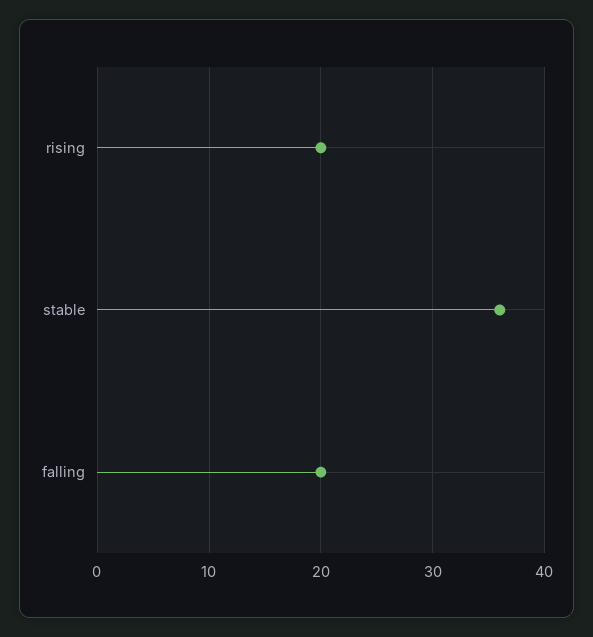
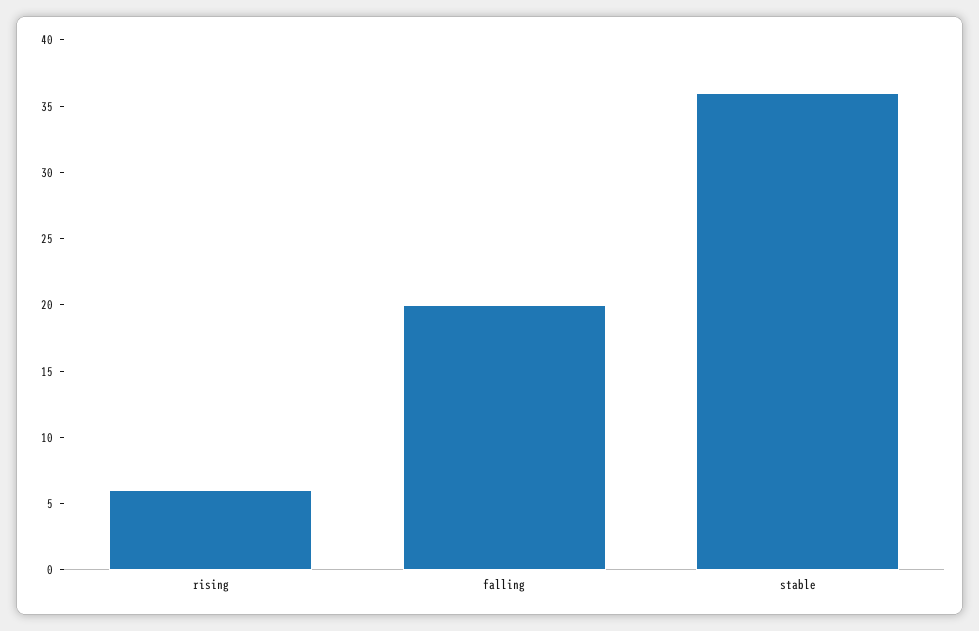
rising: 20 -> 6

